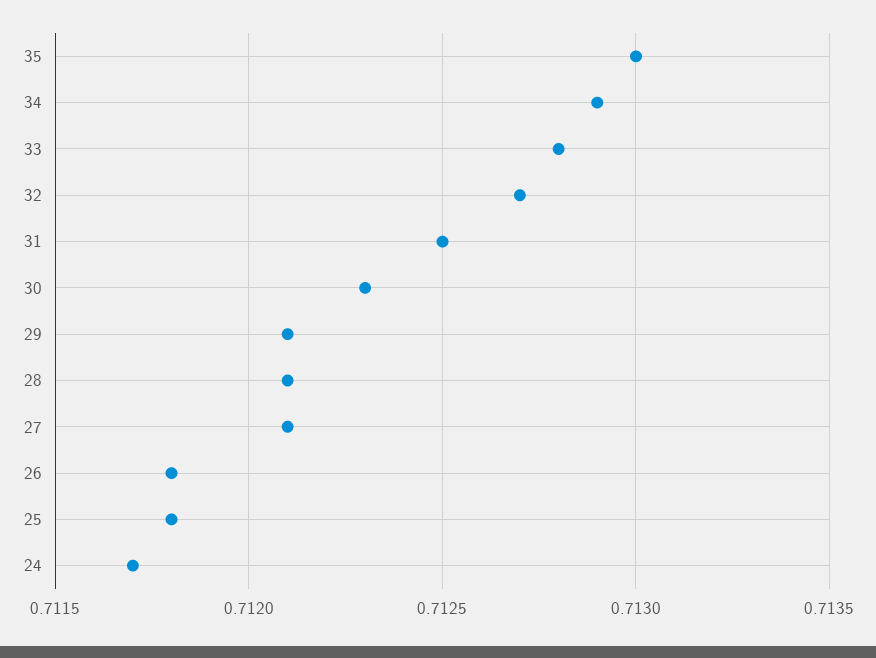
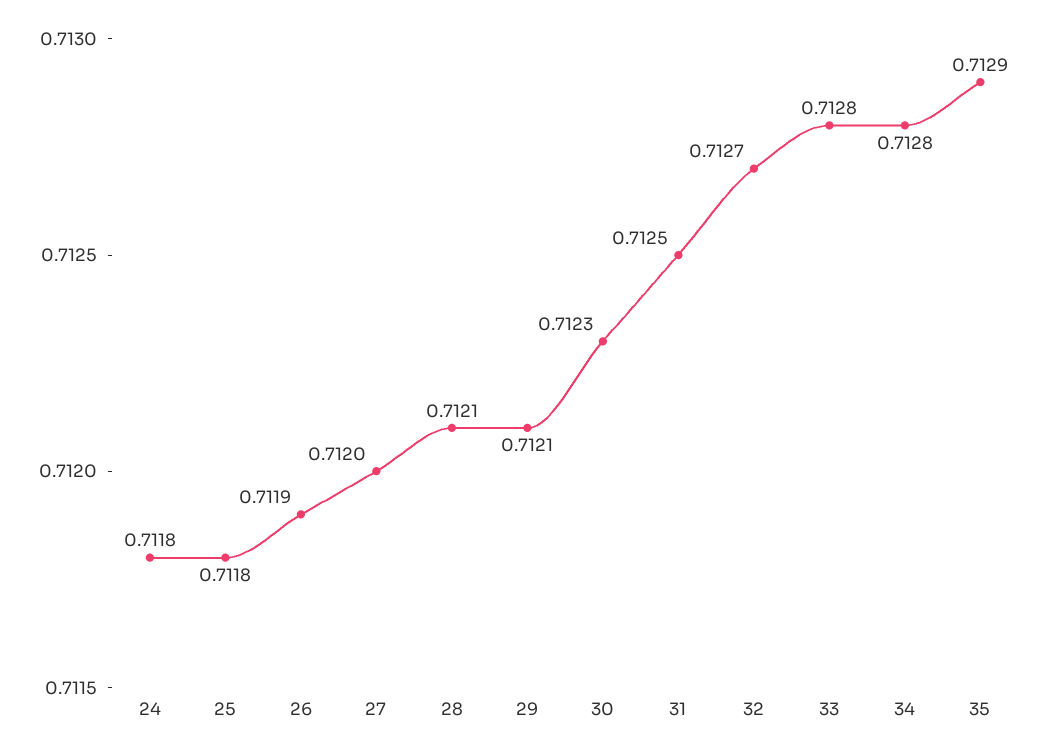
35: 0.713 -> 0.7129
34: 0.7129 -> 0.7128
27: 0.7121 -> 0.712
26: 0.7118 -> 0.7119
24: 0.7117 -> 0.7118

